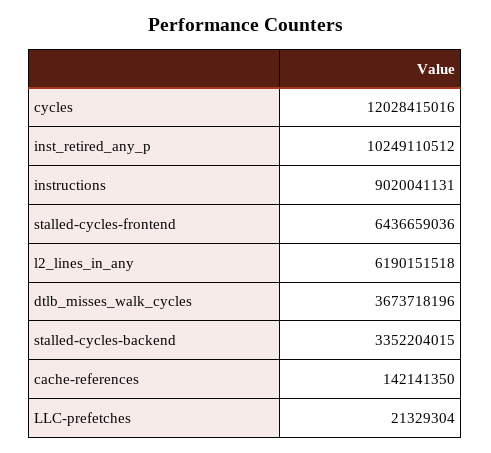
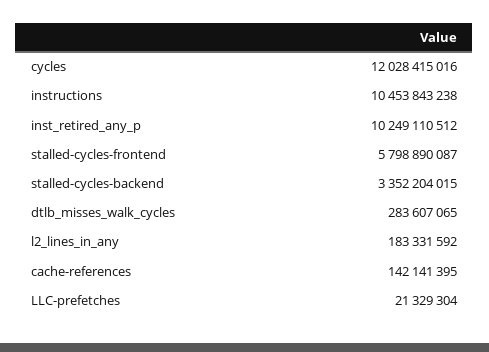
instructions: 9020041131 -> 10453843238
stalled-cycles-frontend: 6436659036 -> 5798890087
l2_lines_in_any: 6190151518 -> 183331592
dtlb_misses_walk_cycles: 3673718196 -> 283607065
cache-references: 142141350 -> 142141395

